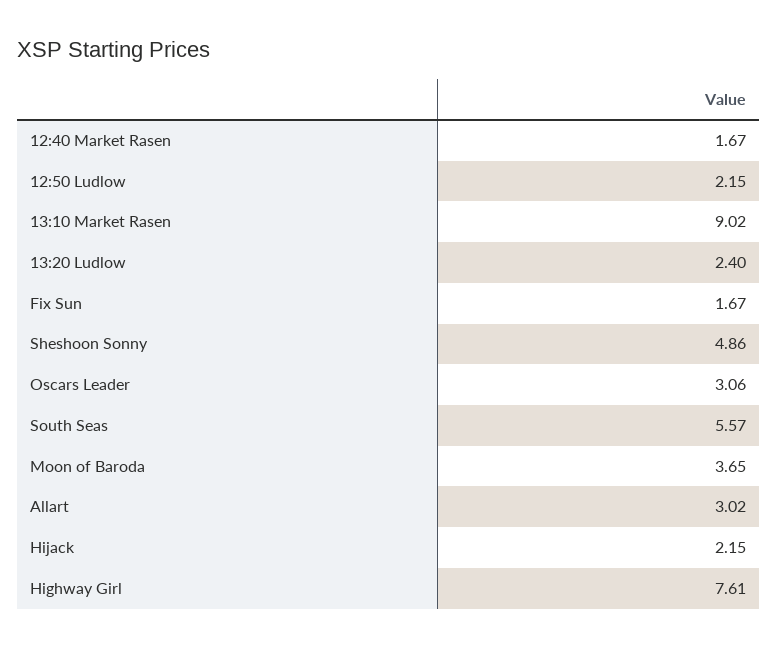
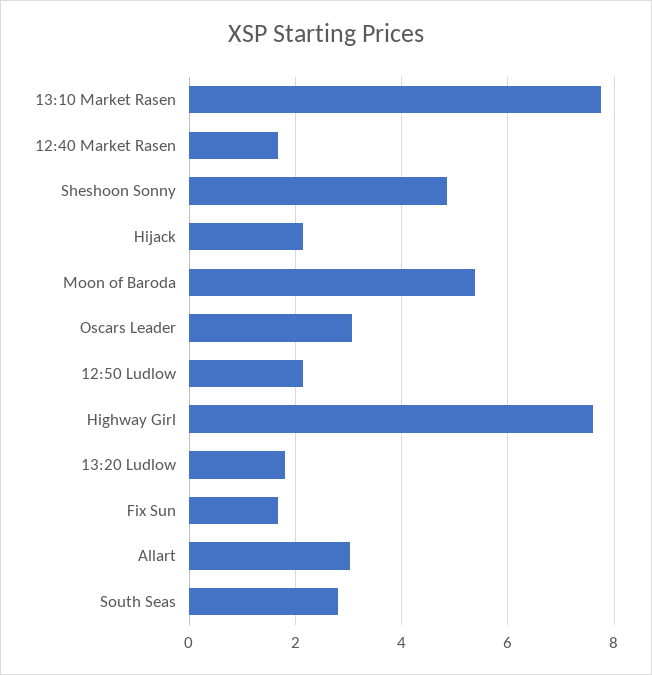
13:10 Market Rasen: 9.02 -> 7.8
13:20 Ludlow: 2.4 -> 1.8
South Seas: 5.57 -> 2.8
Moon of Baroda: 3.65 -> 5.4

